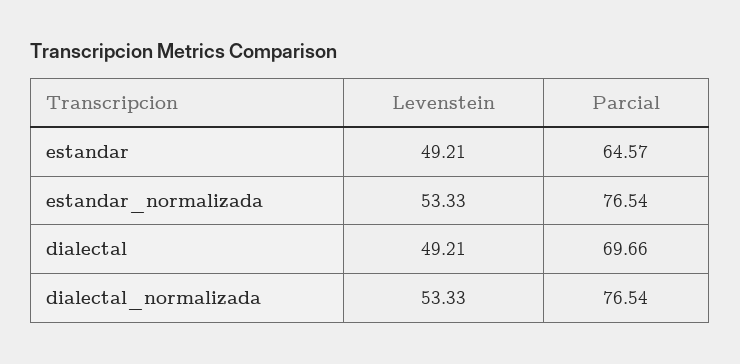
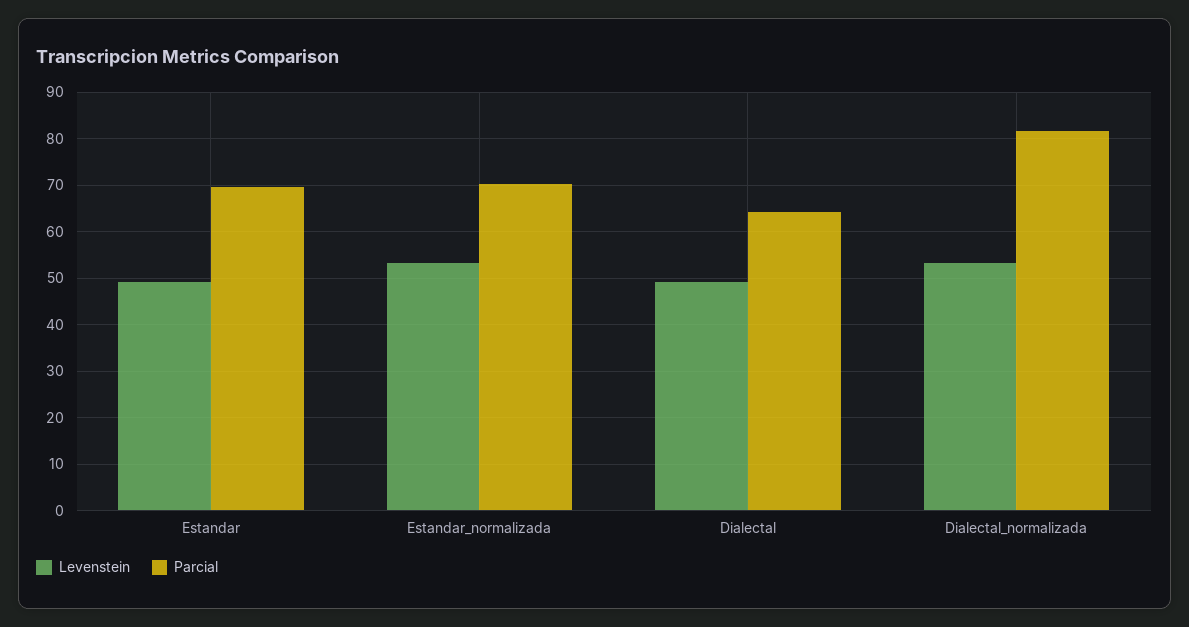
Parcial, estandar: 64.57 -> 70
Parcial, estandar_normalizada: 76.54 -> 70
Parcial, dialectal: 69.66 -> 64
Parcial, dialectal_normalizada: 76.54 -> 82

